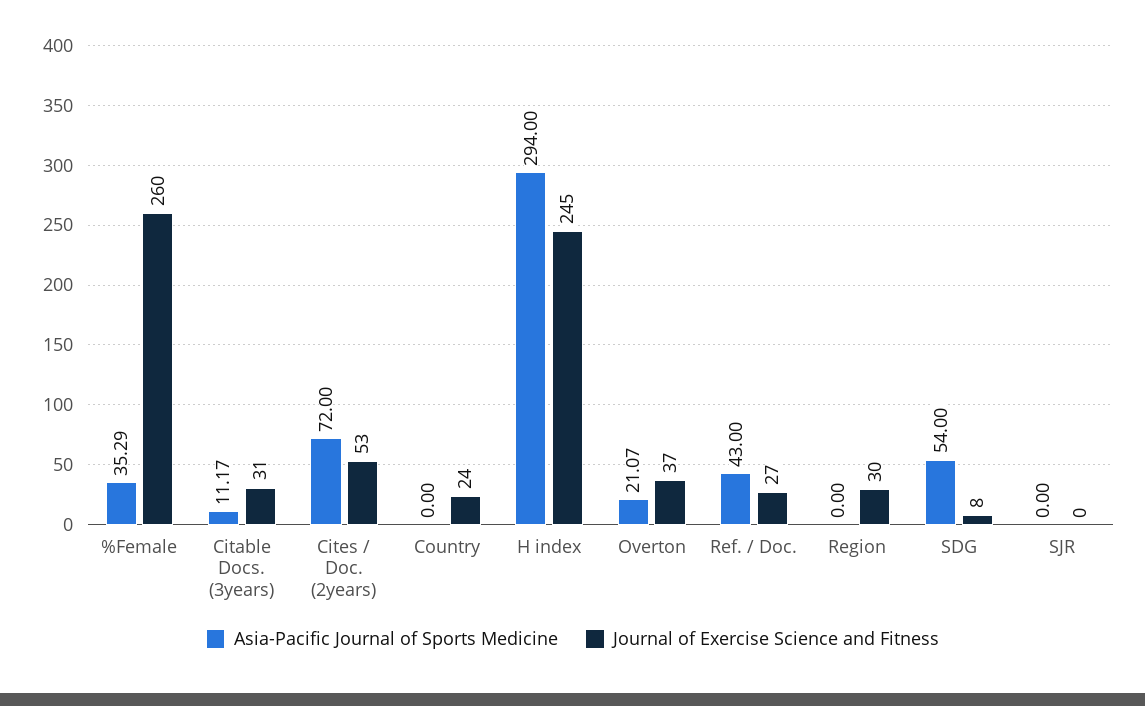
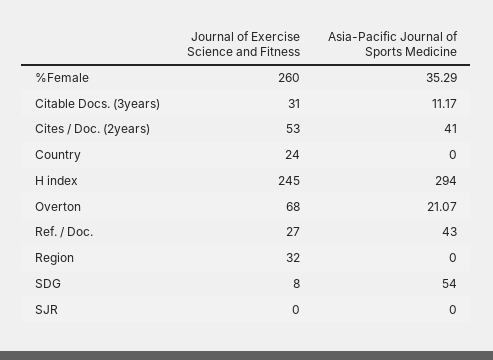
Asia-Pacific Journal of Sports Medicine, Cites / Doc. (2years): 72 -> 41
Journal of Exercise Science and Fitness, Overton: 37 -> 68
Journal of Exercise Science and Fitness, Region: 30 -> 32

